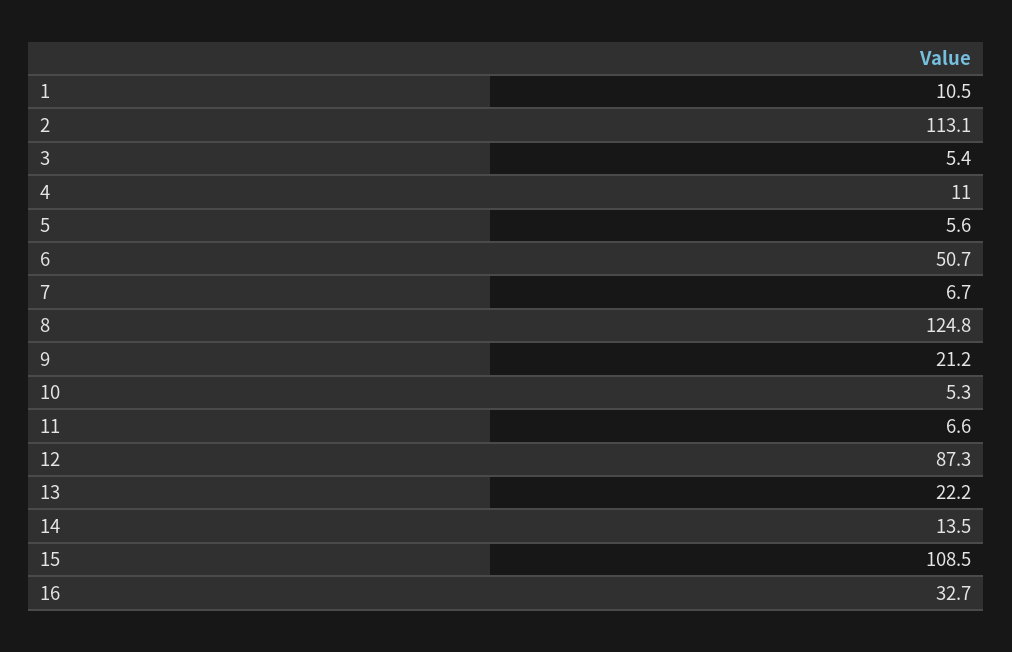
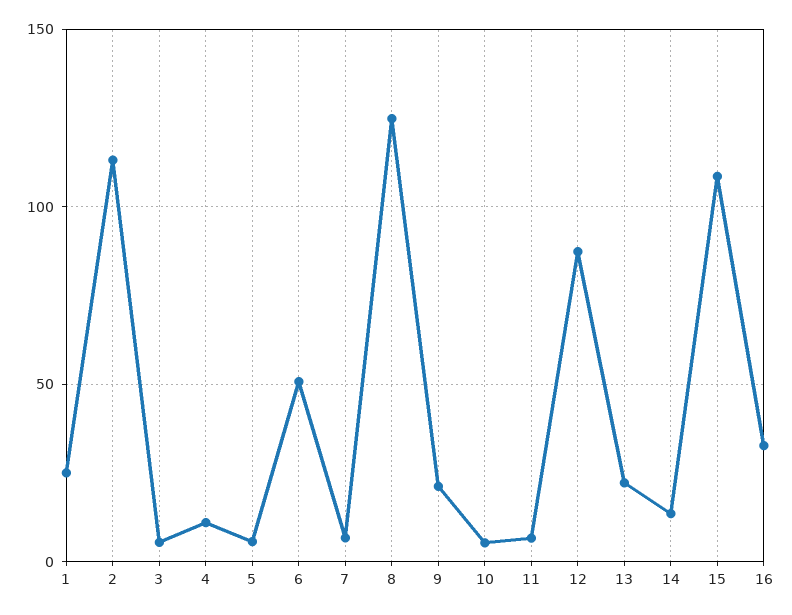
1: 10.5 -> 25

